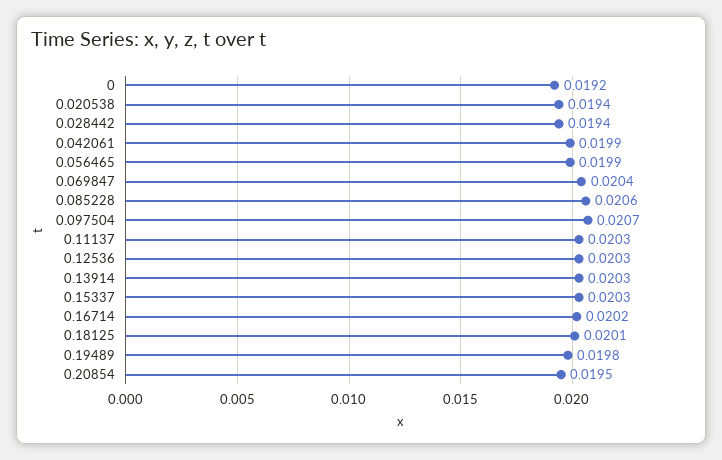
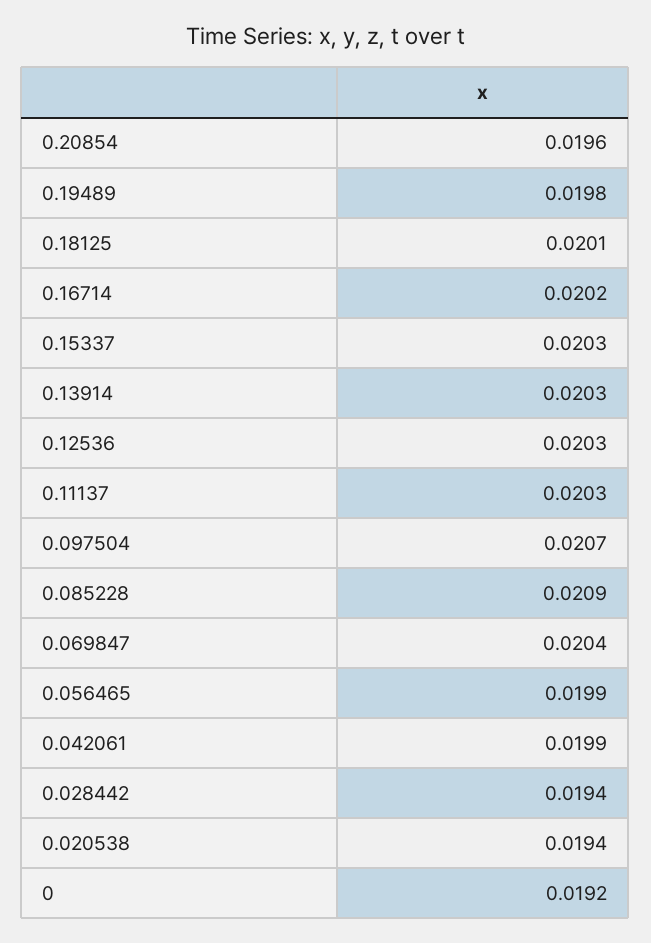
0.085228: 0.0206 -> 0.0209
0.20854: 0.0195 -> 0.0196

